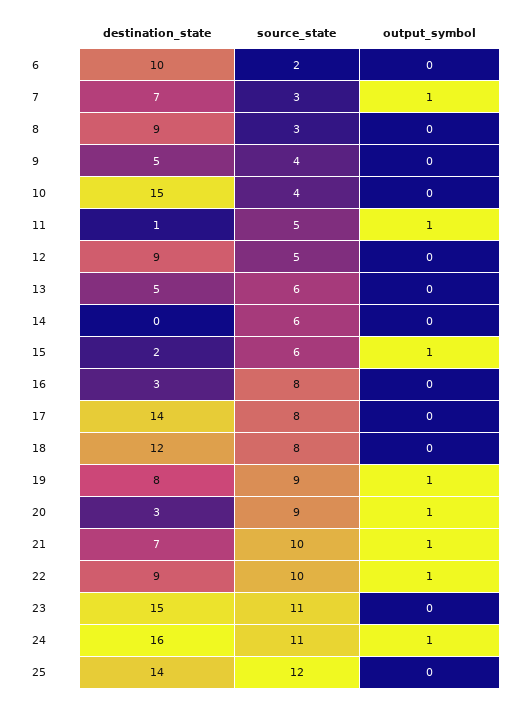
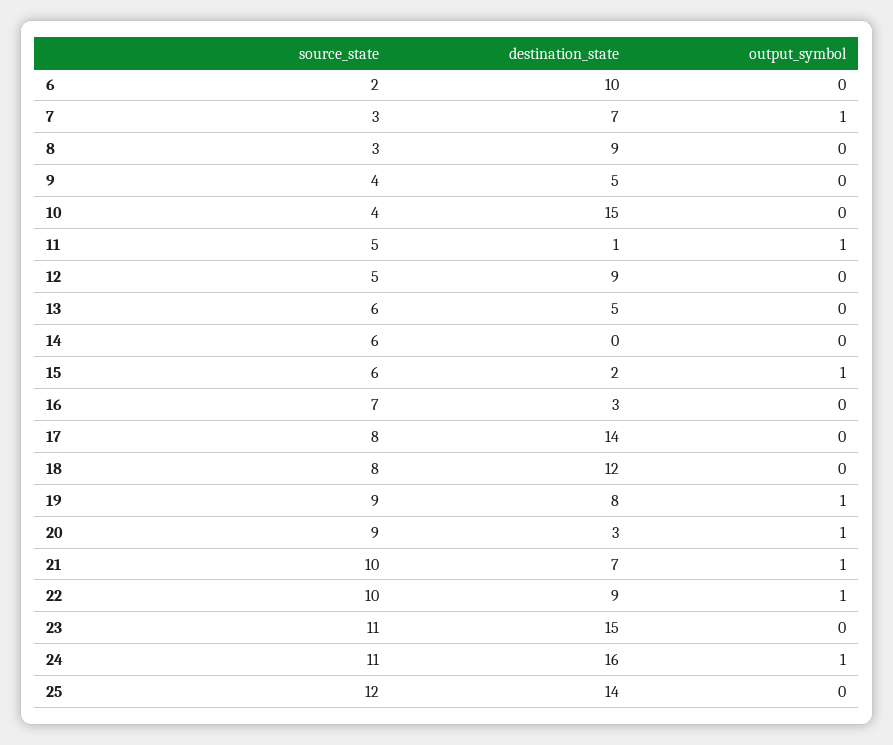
source_state, 16: 8 -> 7

